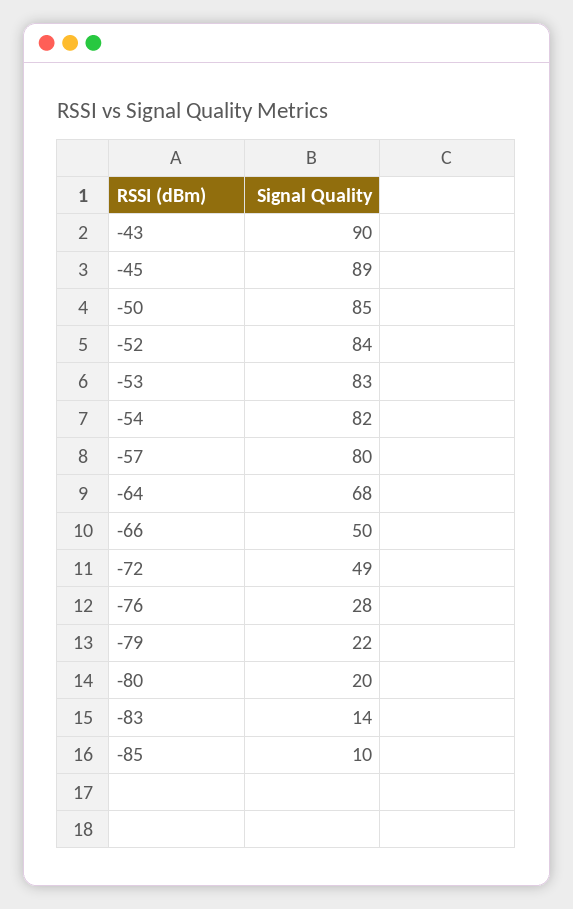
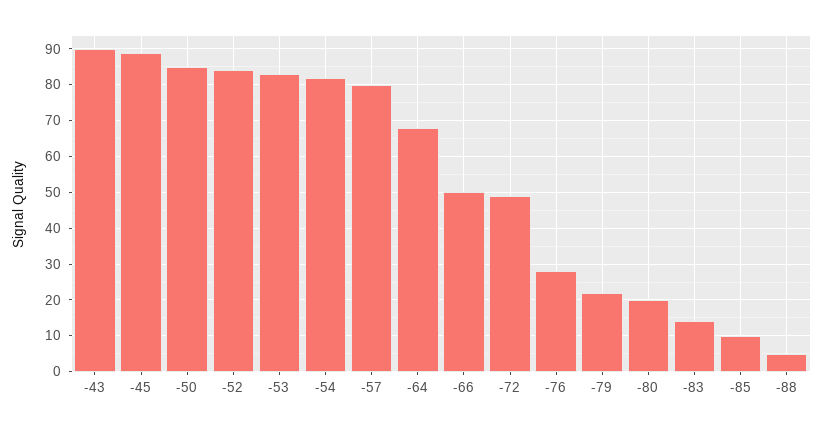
-88: none -> 5

